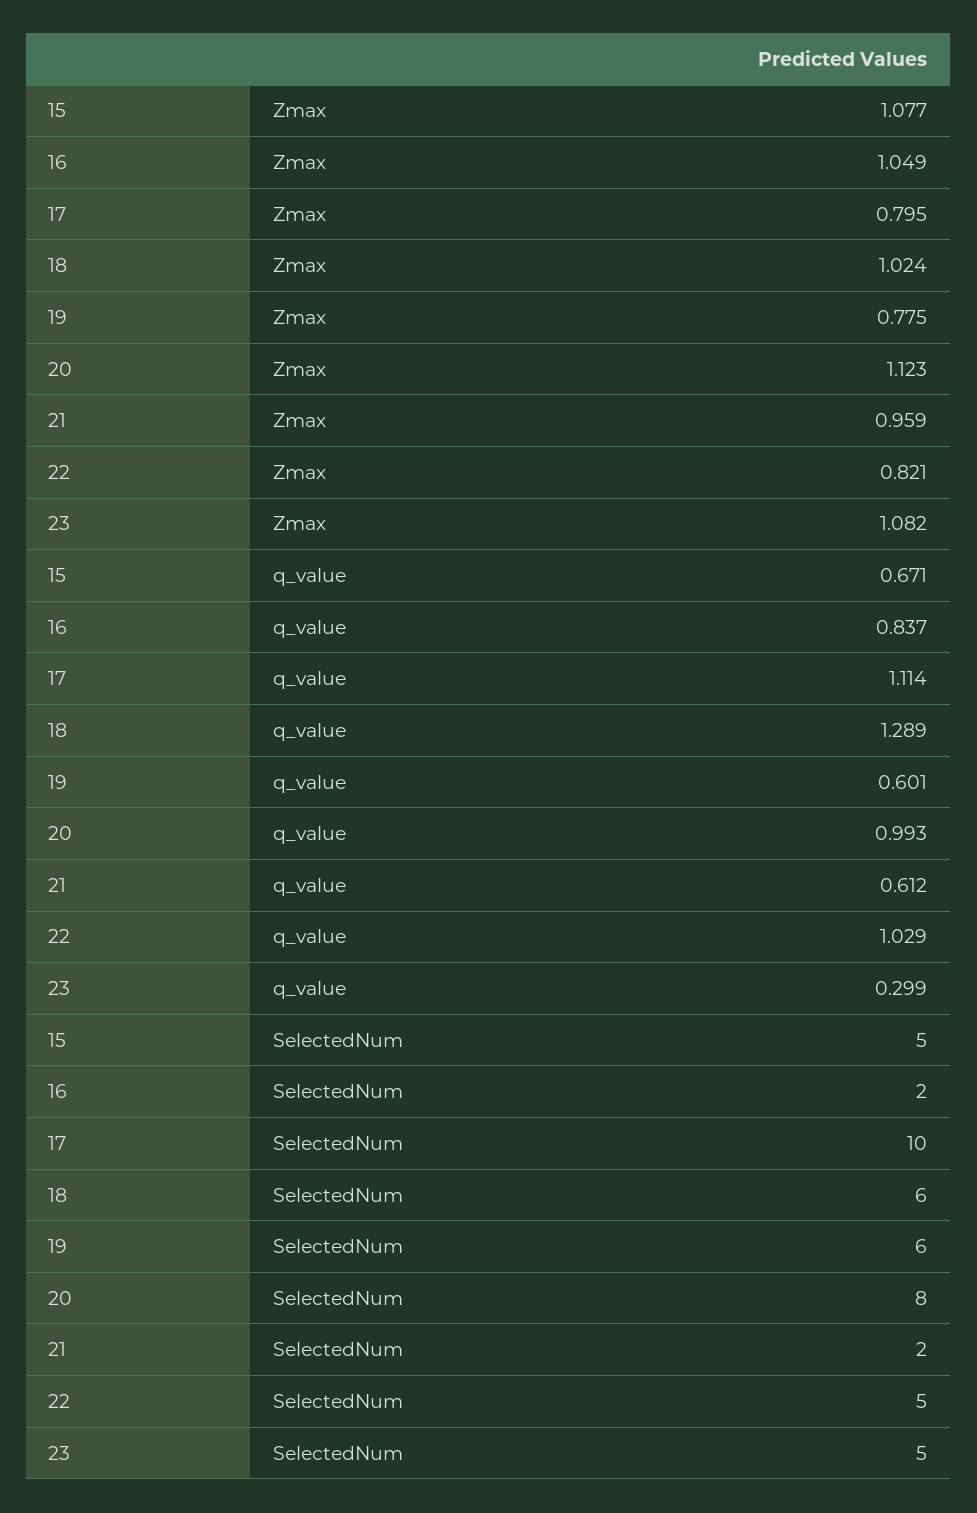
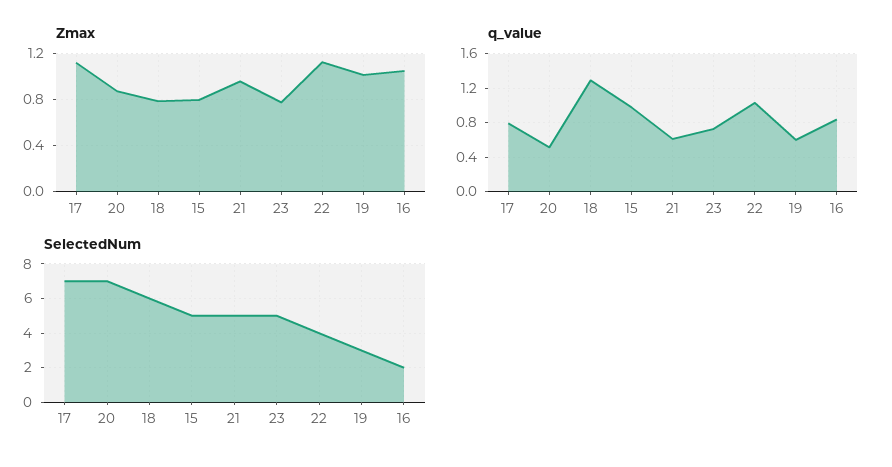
Zmax, 15: 1.077 -> 0.8
Zmax, 17: 0.795 -> 1.1
Zmax, 18: 1.024 -> 0.8
Zmax, 19: 0.775 -> 1
Zmax, 20: 1.123 -> 0.9
Zmax, 22: 0.821 -> 1.1
Zmax, 23: 1.082 -> 0.8
q_value, 15: 0.671 -> 1
q_value, 17: 1.114 -> 0.8
q_value, 20: 0.993 -> 0.5
q_value, 23: 0.299 -> 0.7
SelectedNum, 17: 10 -> 7
SelectedNum, 19: 6 -> 3
SelectedNum, 20: 8 -> 7
SelectedNum, 21: 2 -> 5
SelectedNum, 22: 5 -> 4

